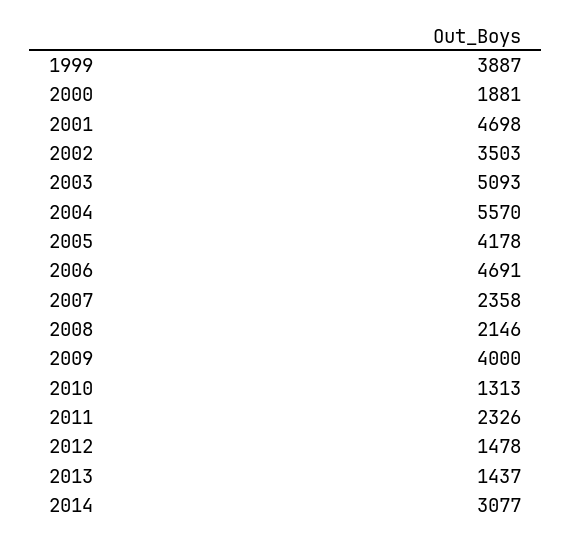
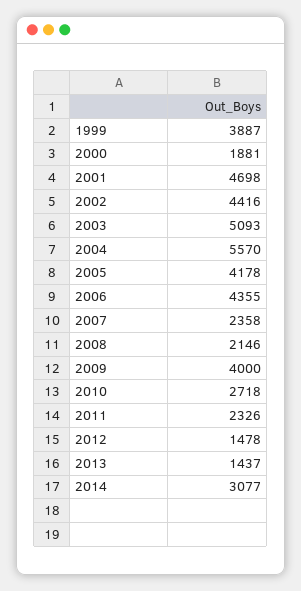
2002: 3503 -> 4416
2006: 4691 -> 4355
2010: 1313 -> 2718

